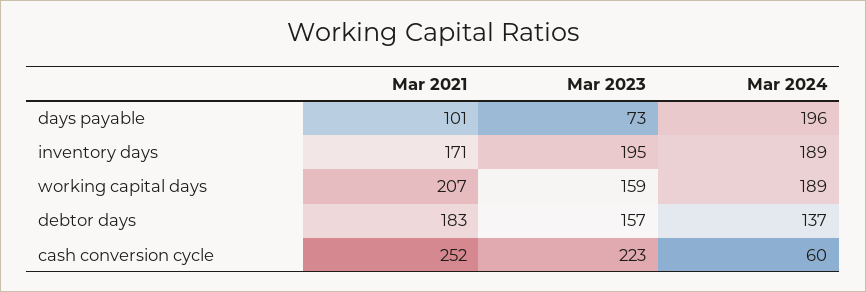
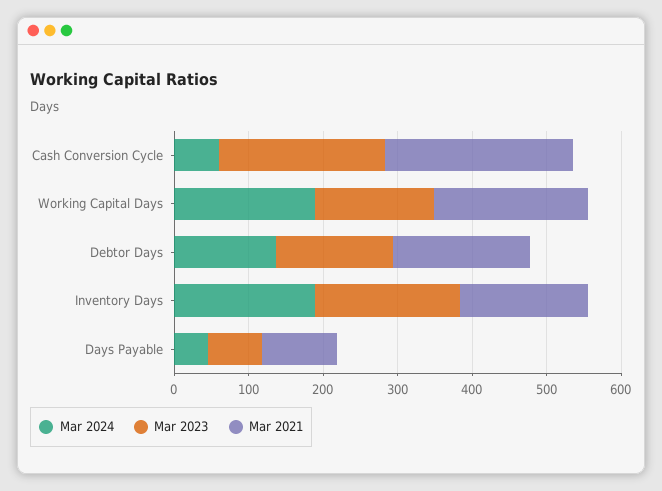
Mar 2024, days payable: 196 -> 40

